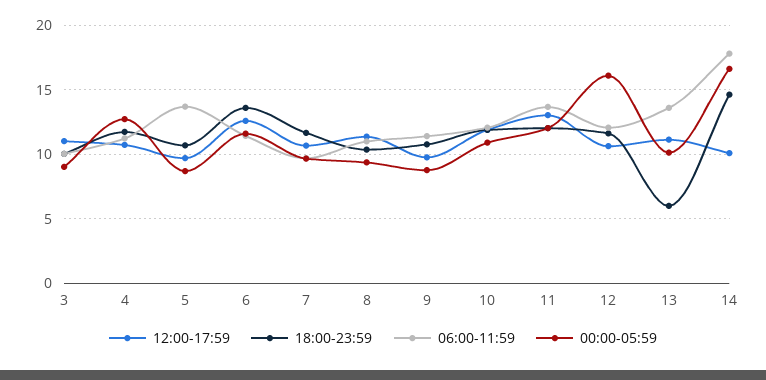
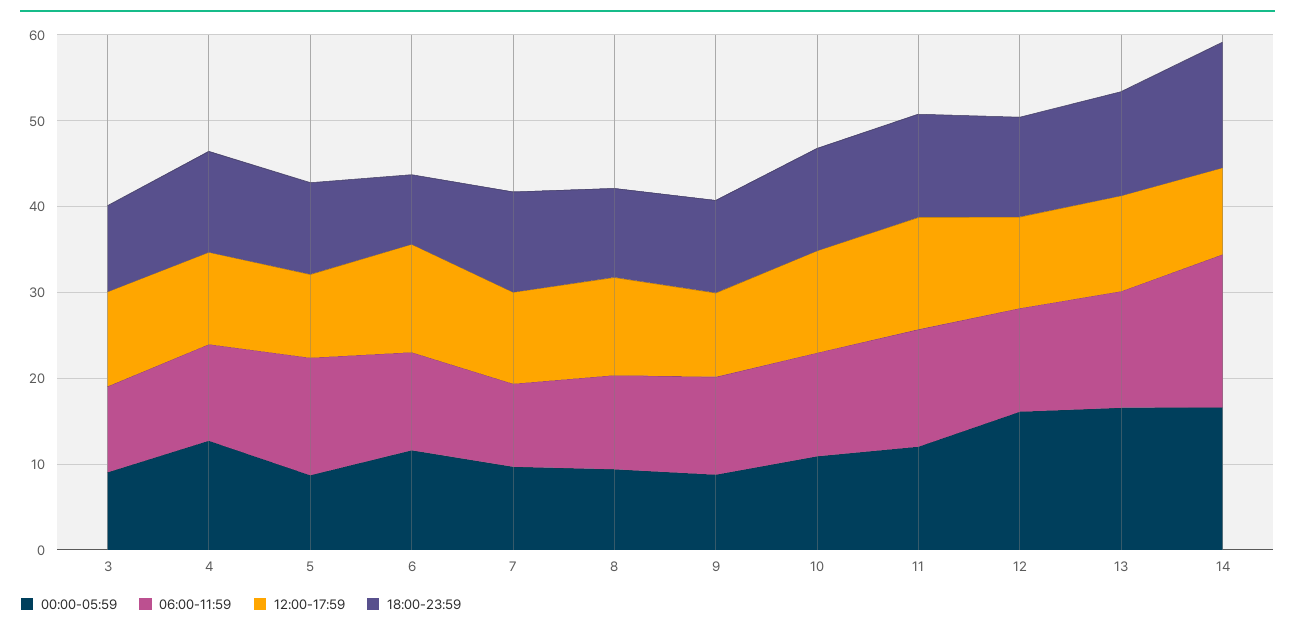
18:00-23:59, 6: 13.5 -> 8
18:00-23:59, 13: 6 -> 12
00:00-05:59, 13: 10 -> 16

